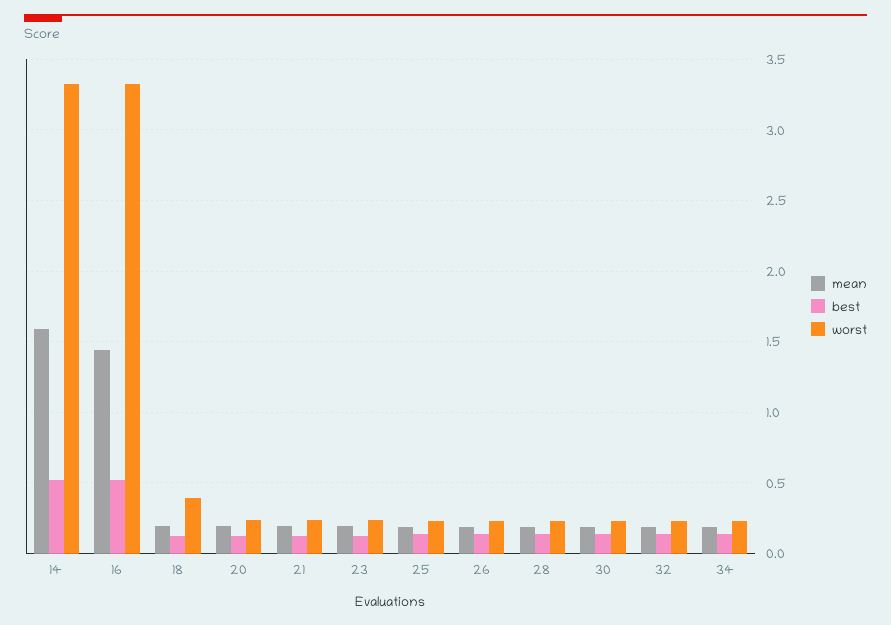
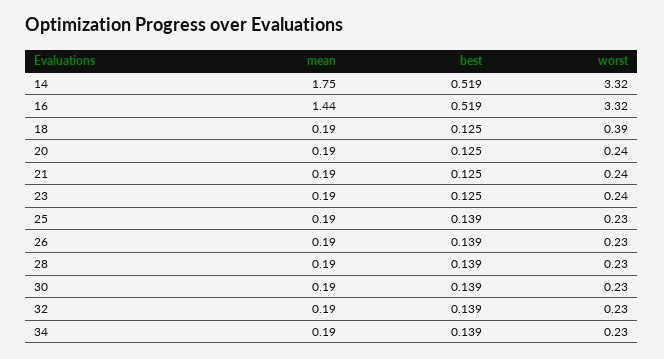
mean, 14: 1.6 -> 1.75

